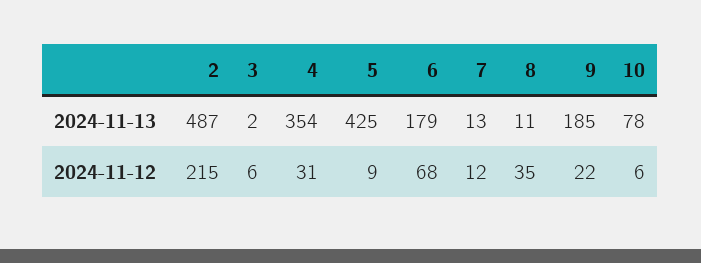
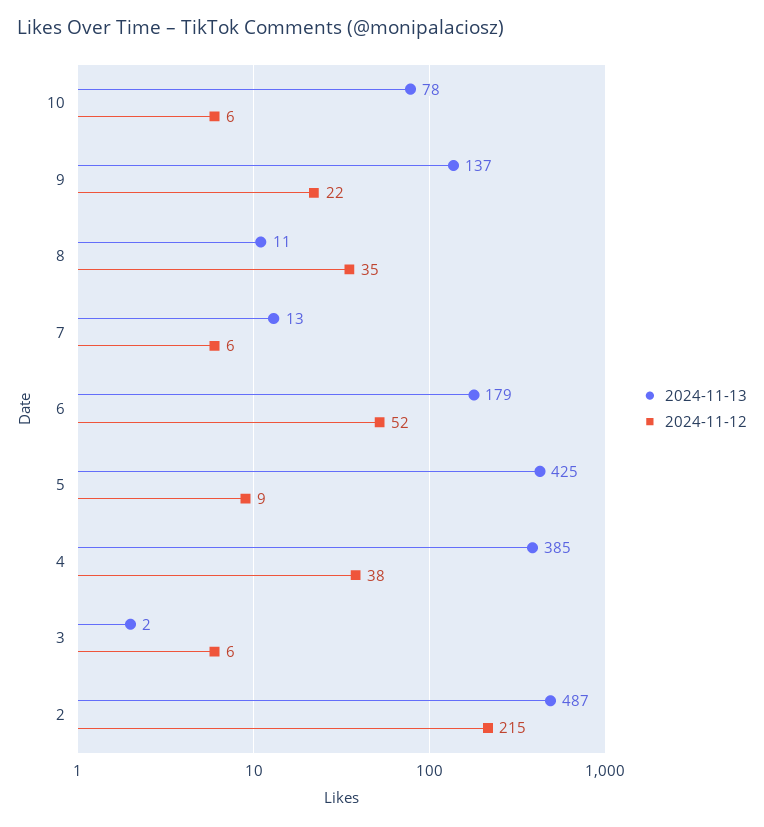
2024-11-13, 4: 354 -> 385
2024-11-13, 9: 185 -> 137
2024-11-12, 4: 31 -> 38
2024-11-12, 6: 68 -> 52
2024-11-12, 7: 12 -> 6

